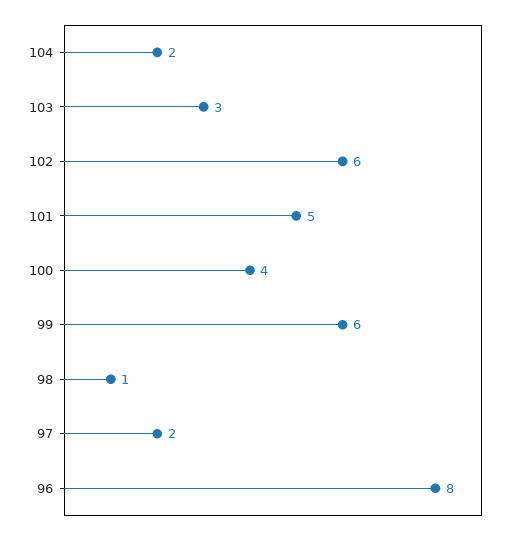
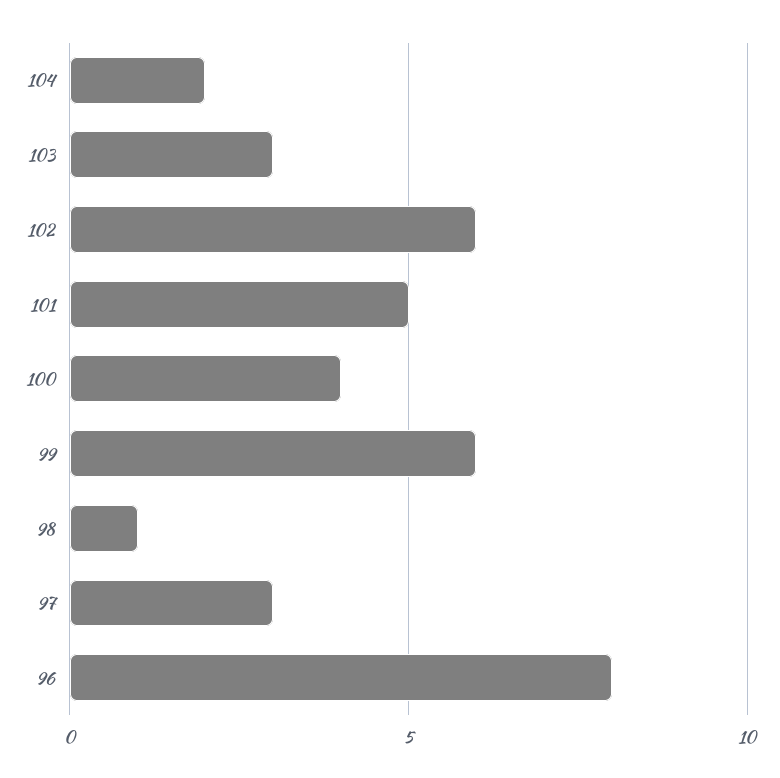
97: 2 -> 3

